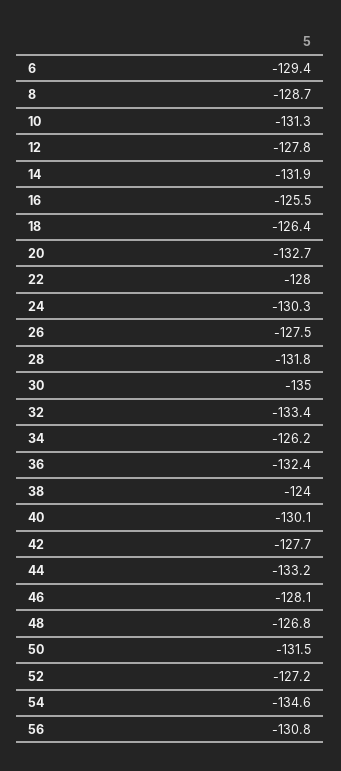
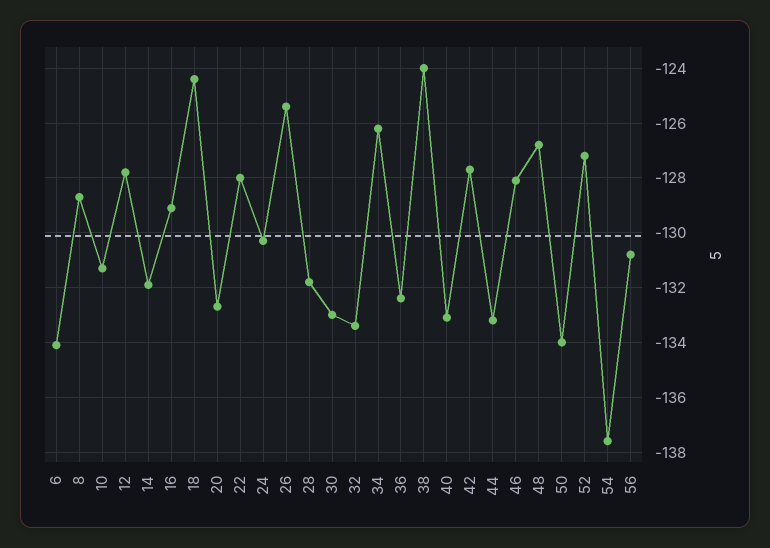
6: -129.4 -> -134
16: -125.5 -> -129
18: -126.4 -> -124.5
26: -127.5 -> -125.5
30: -135 -> -133
40: -130.1 -> -133
50: -131.5 -> -134
54: -134.6 -> -137.5

